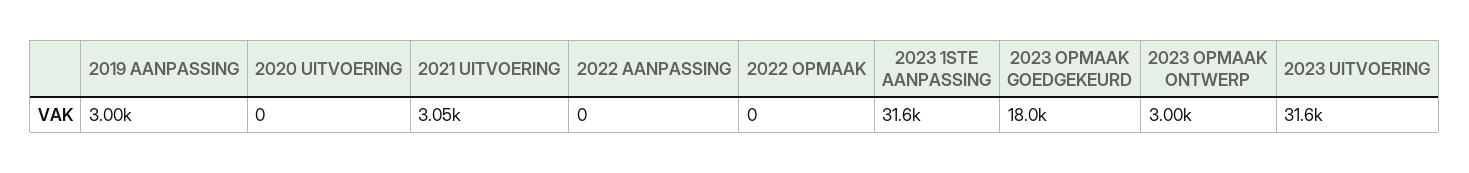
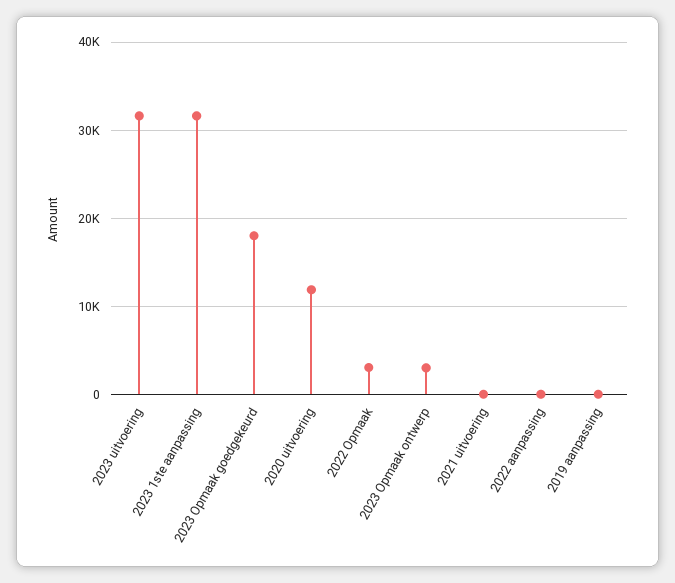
2019 AANPASSING: 3000 -> 0
2020 UITVOERING: 0 -> 12000
2021 UITVOERING: 3050 -> 0
2022 OPMAAK: 0 -> 3000

